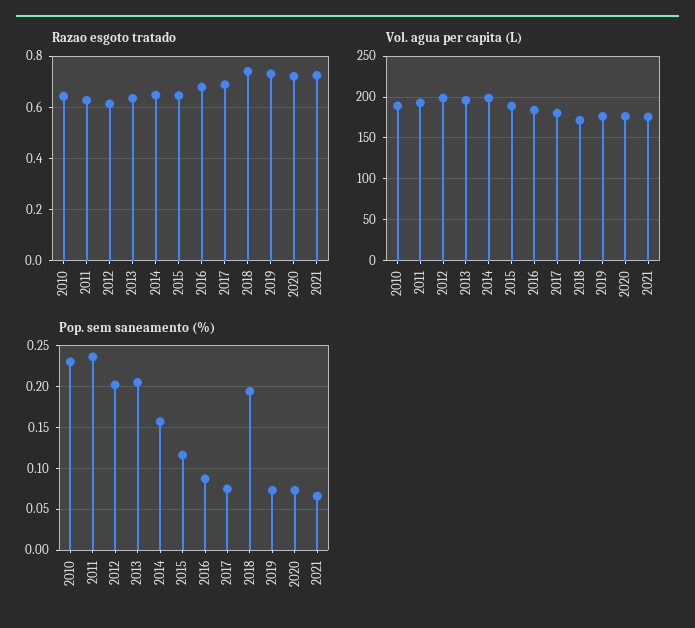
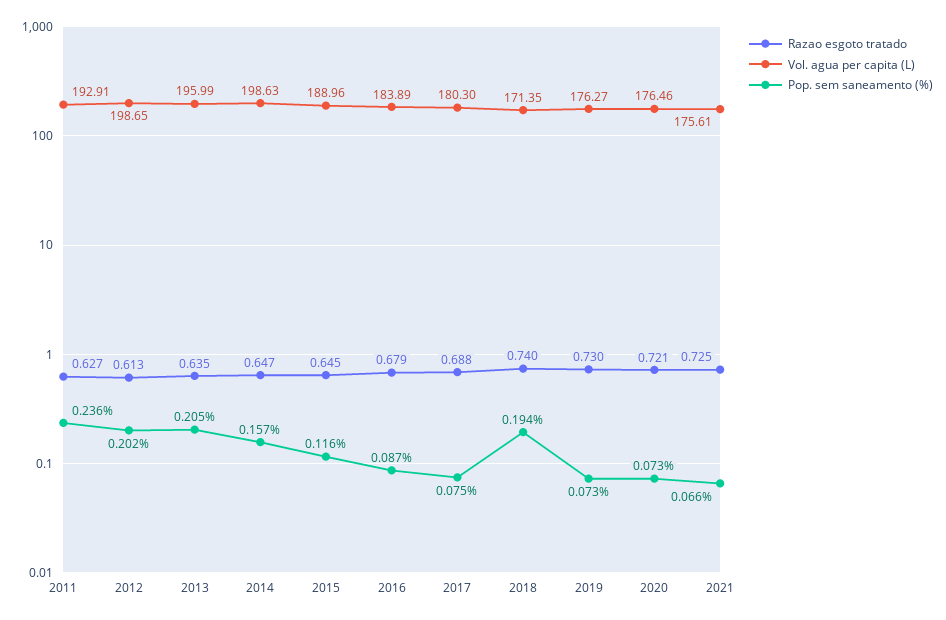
Razao esgoto tratado, 2010: 0.65 -> none
Vol. agua per capita (L), 2010: 190 -> none
Pop. sem saneamento (%), 2010: 0.23 -> none

